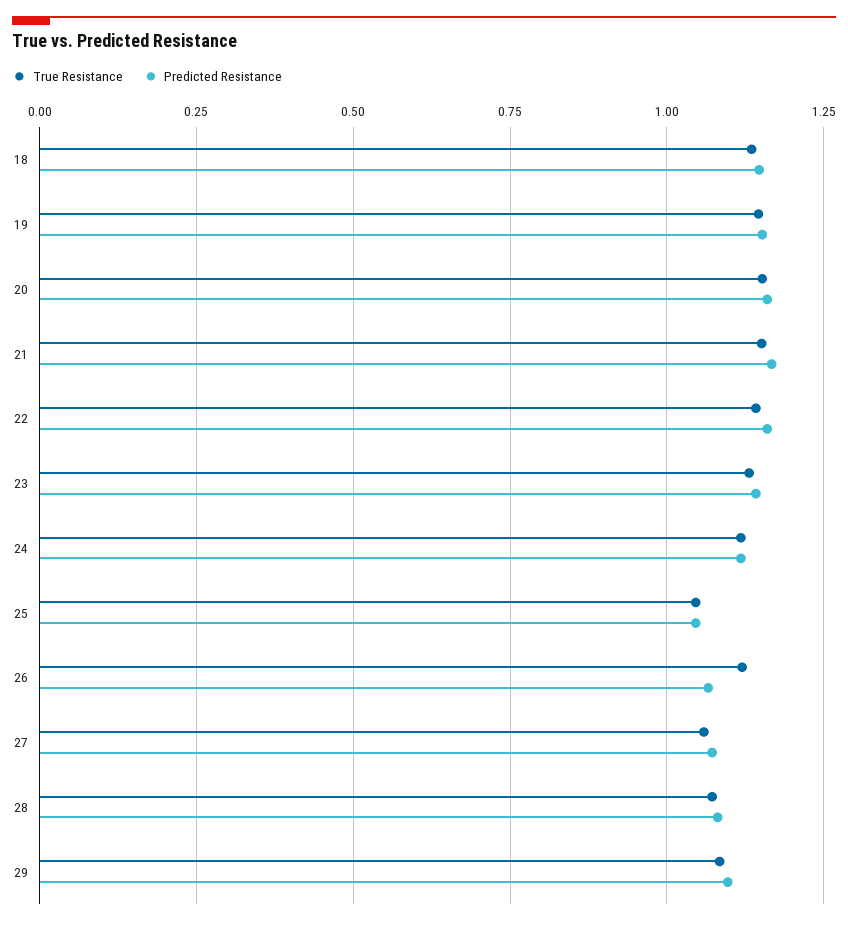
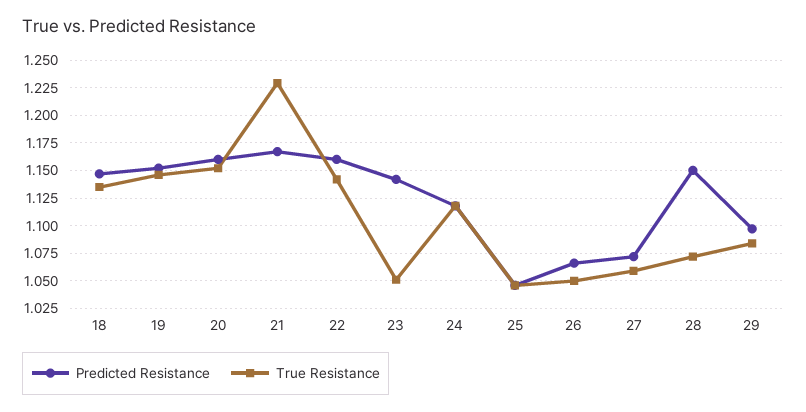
True Resistance, 21: 1.15 -> 1.225
True Resistance, 23: 1.125 -> 1.05
True Resistance, 26: 1.125 -> 1.05
Predicted Resistance, 28: 1.075 -> 1.15

